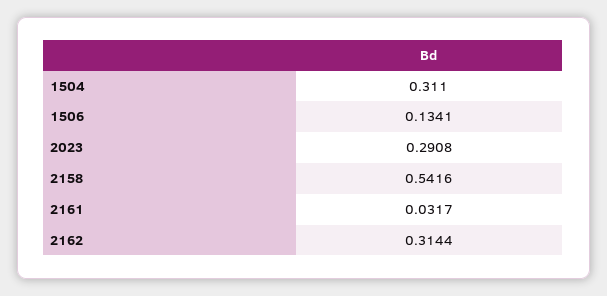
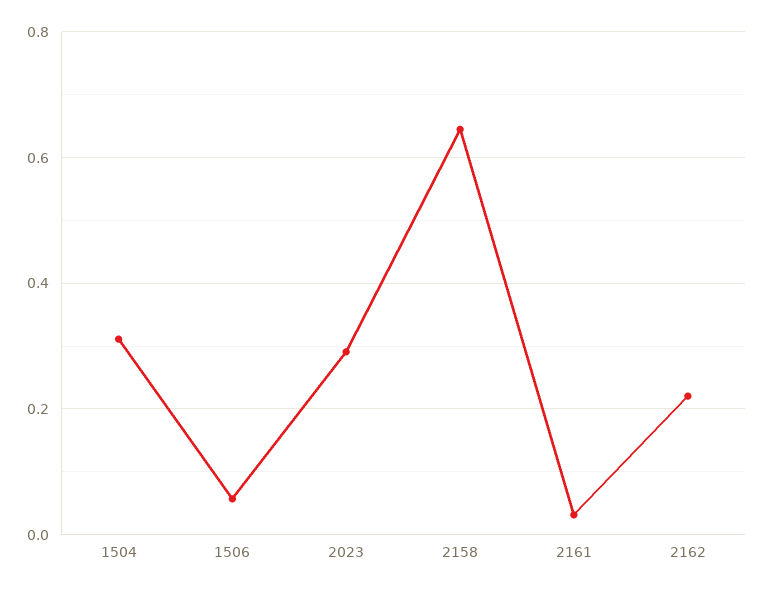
1506: 0.1341 -> 0.06
2158: 0.5416 -> 0.64
2162: 0.3144 -> 0.22

